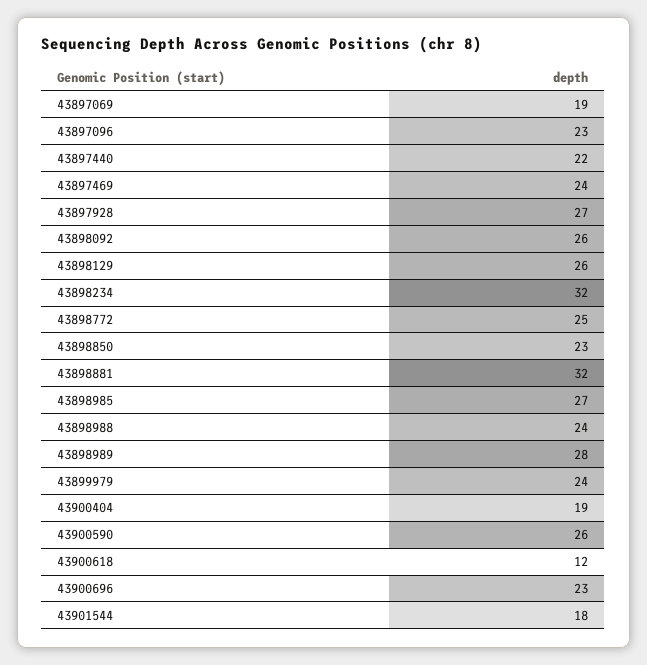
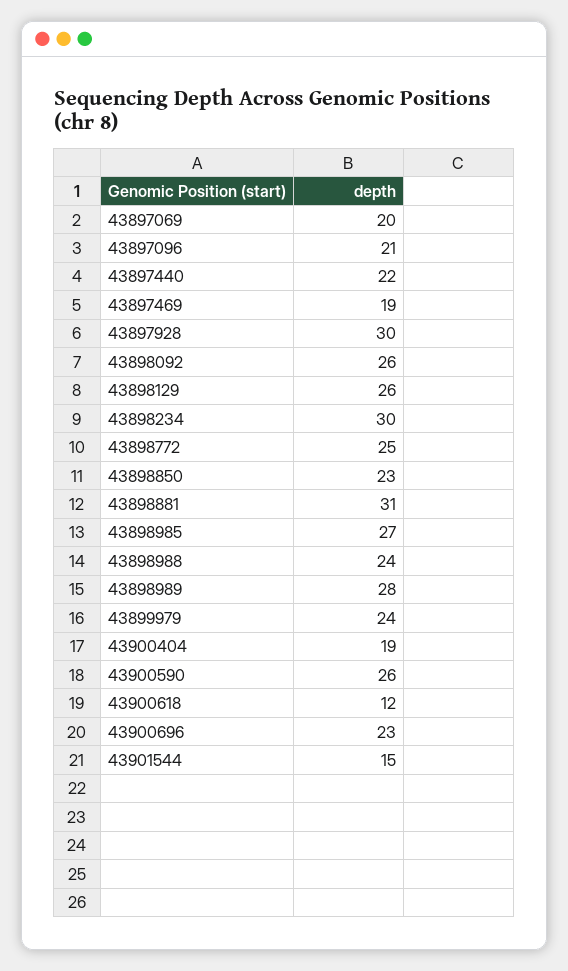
43897069: 19 -> 20
43897096: 23 -> 21
43897469: 24 -> 19
43897928: 27 -> 30
43898234: 32 -> 30
43898881: 32 -> 31
43901544: 18 -> 15

